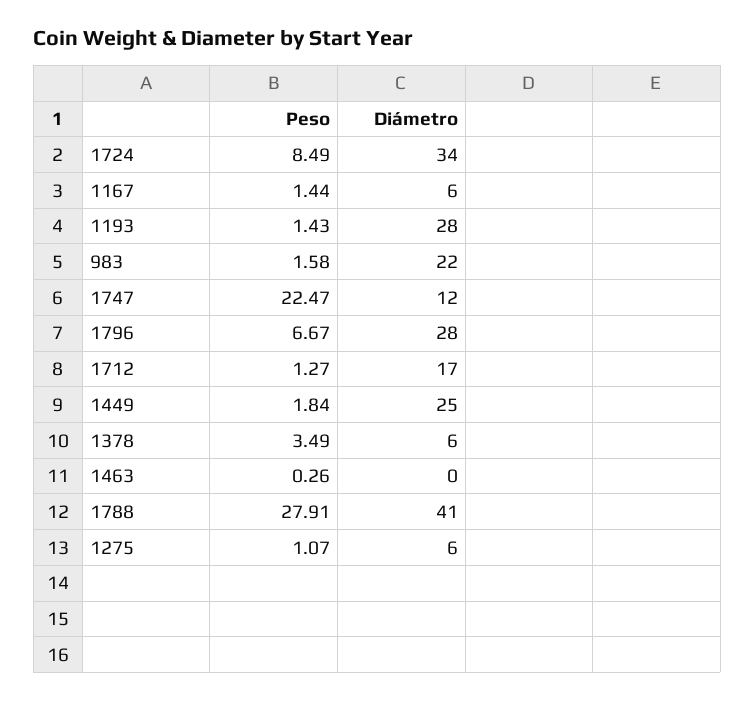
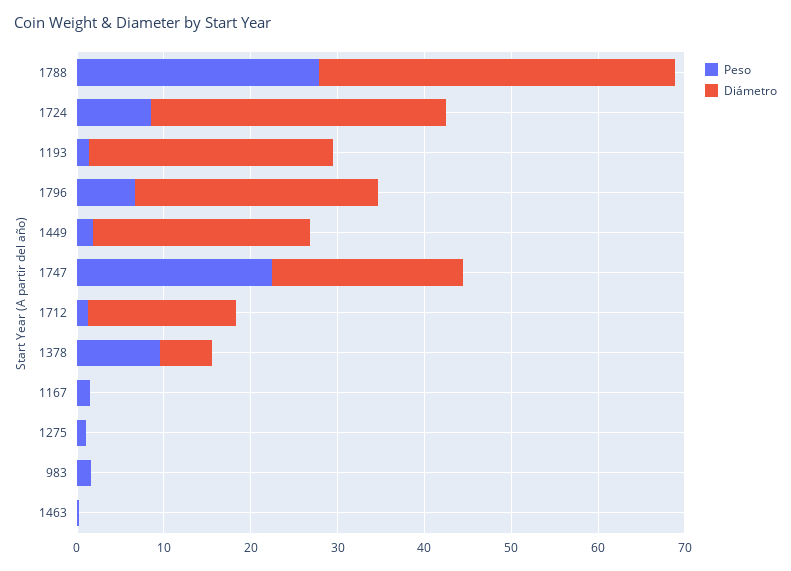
Diámetro, 1167: 6 -> 0
Diámetro, 983: 22 -> 0
Diámetro, 1747: 12 -> 22
Peso, 1378: 3.49 -> 10
Diámetro, 1275: 6 -> 0

